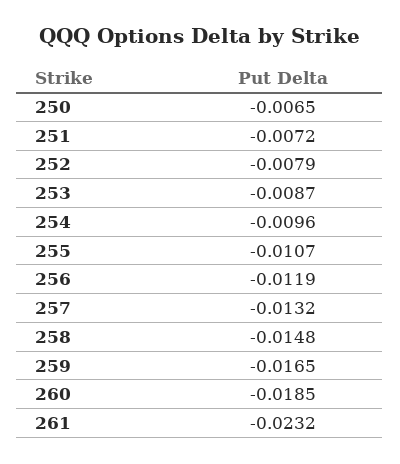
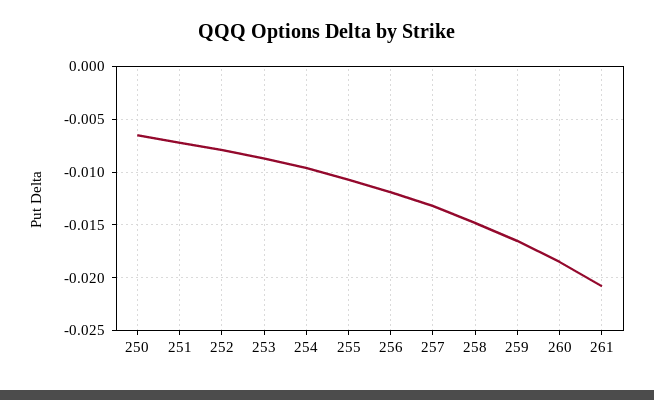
261: -0.0232 -> -0.021

